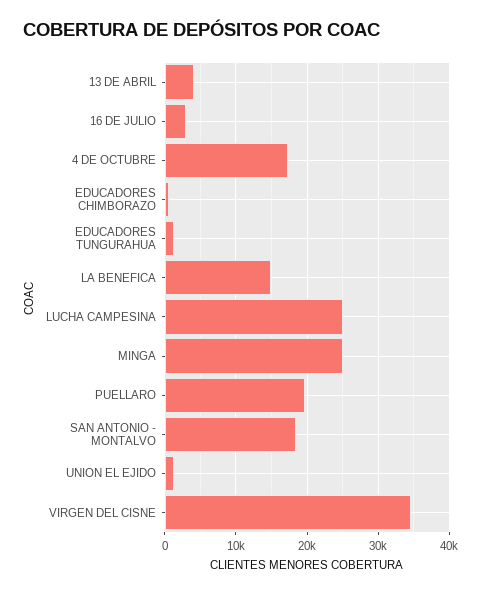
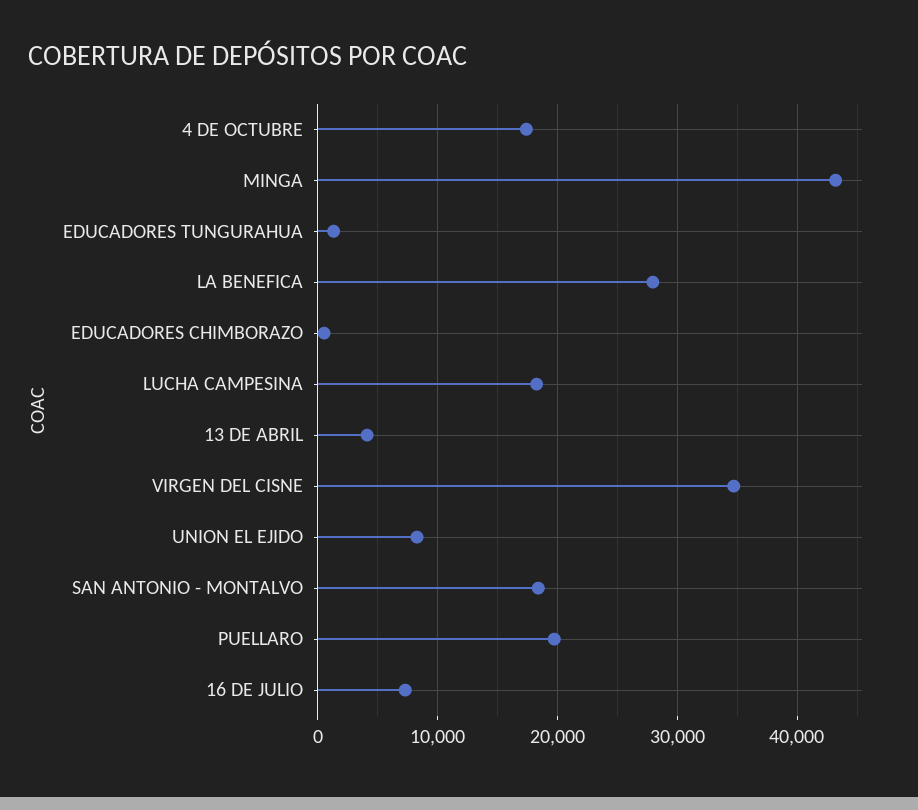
16 DE JULIO: 3000 -> 7000
LA BENEFICA: 15000 -> 28000
LUCHA CAMPESINA: 25000 -> 18000
MINGA: 25000 -> 43000
UNION EL EJIDO: 1000 -> 8000

